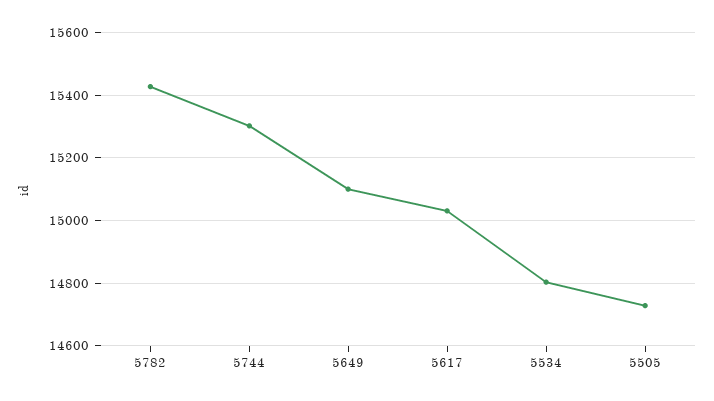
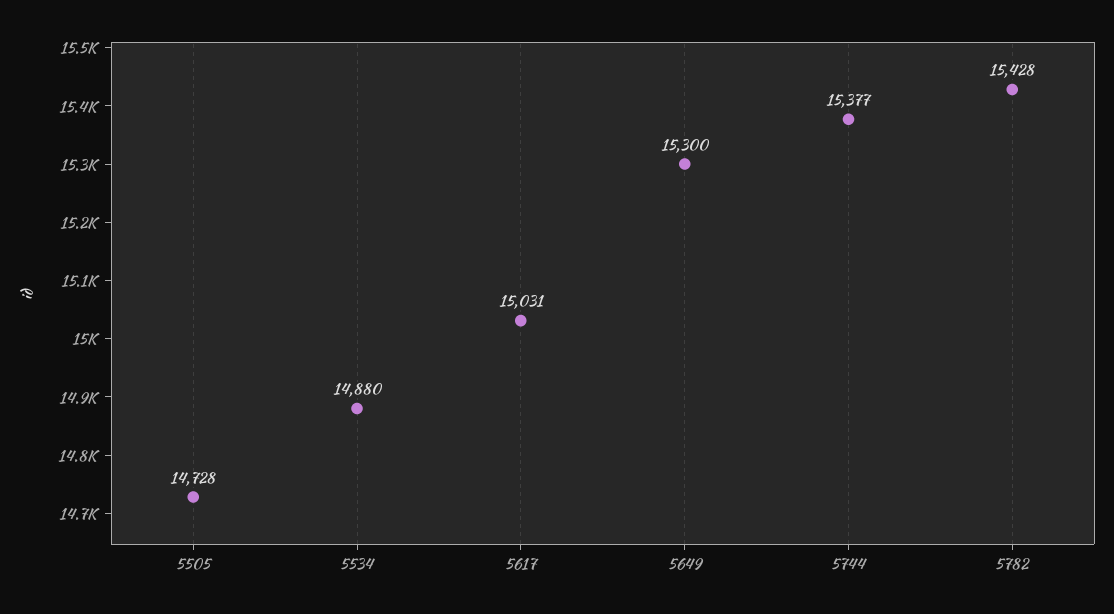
5744: 15300 -> 15377
5649: 15100 -> 15300
5534: 14800 -> 14880

